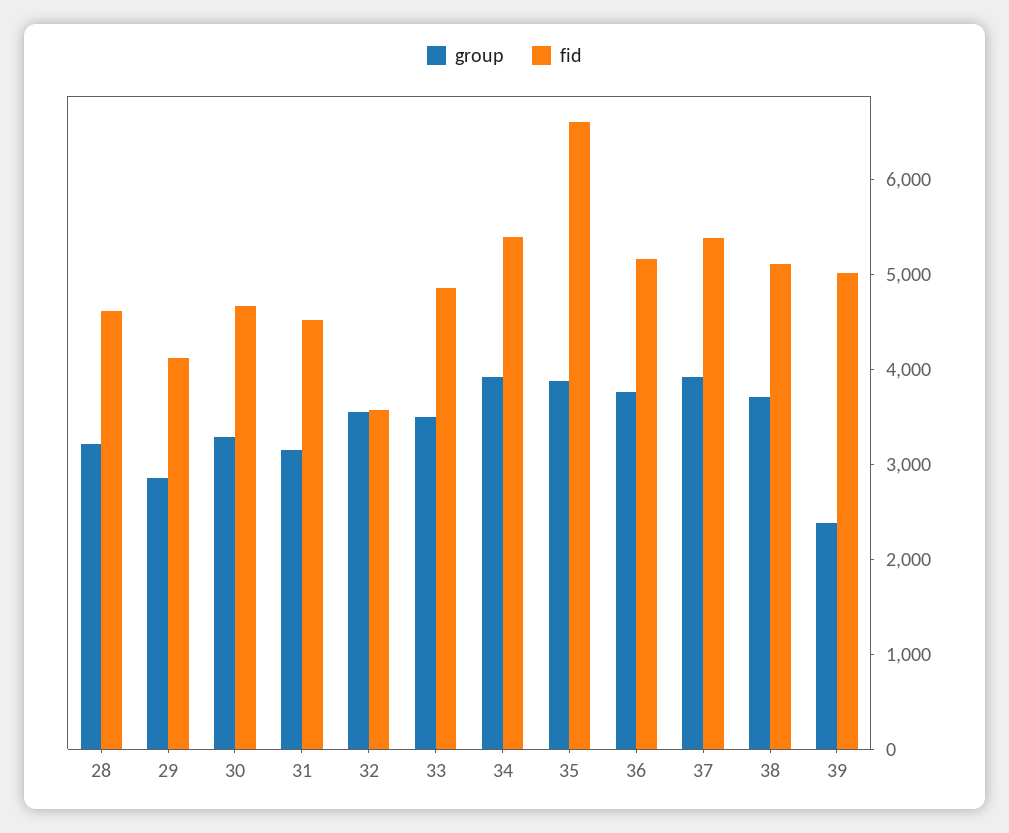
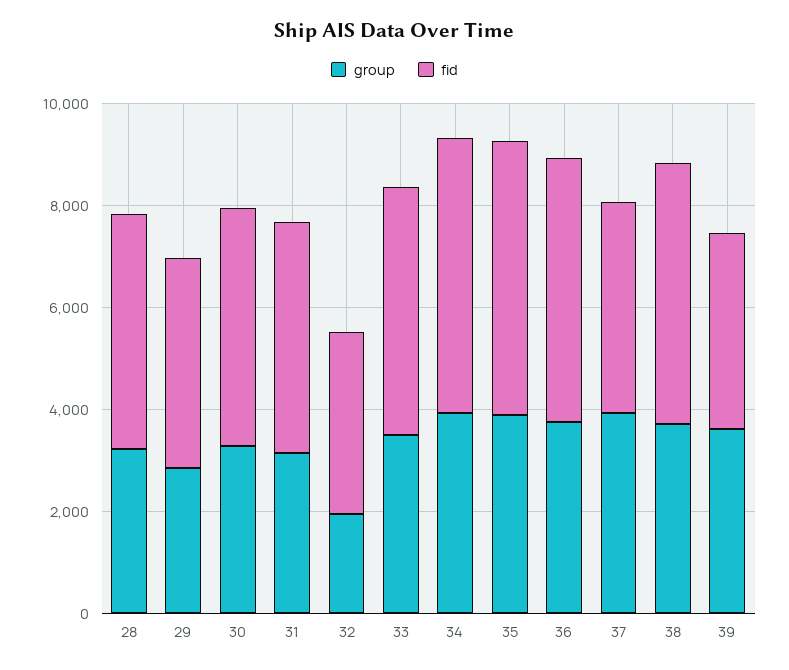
group, 32: 3600 -> 2000
fid, 35: 6600 -> 5500
fid, 37: 5400 -> 4000
group, 39: 2400 -> 3500
fid, 39: 5000 -> 4000

